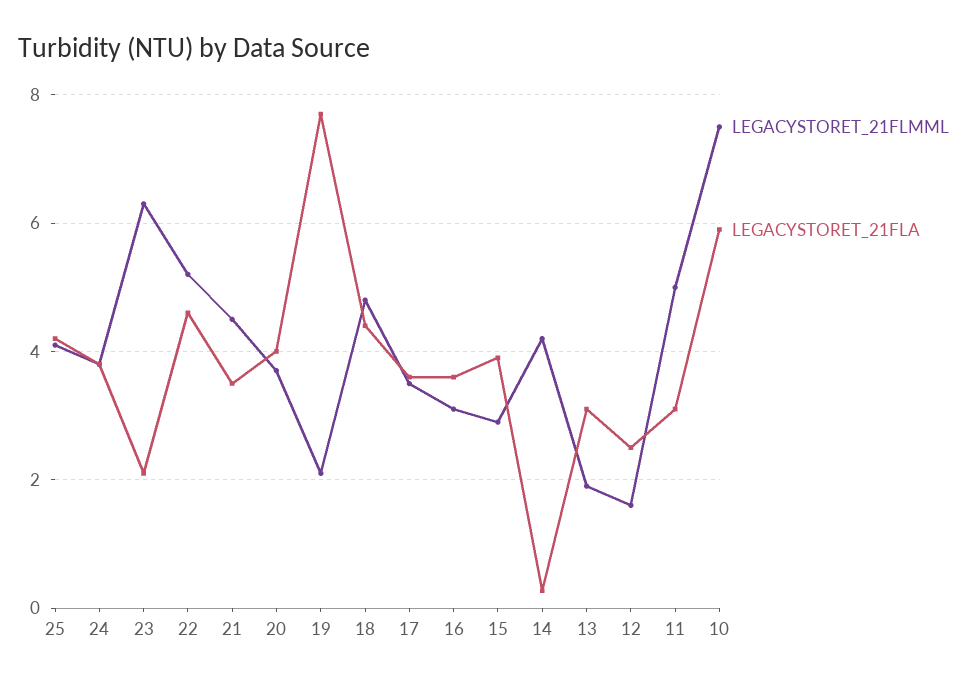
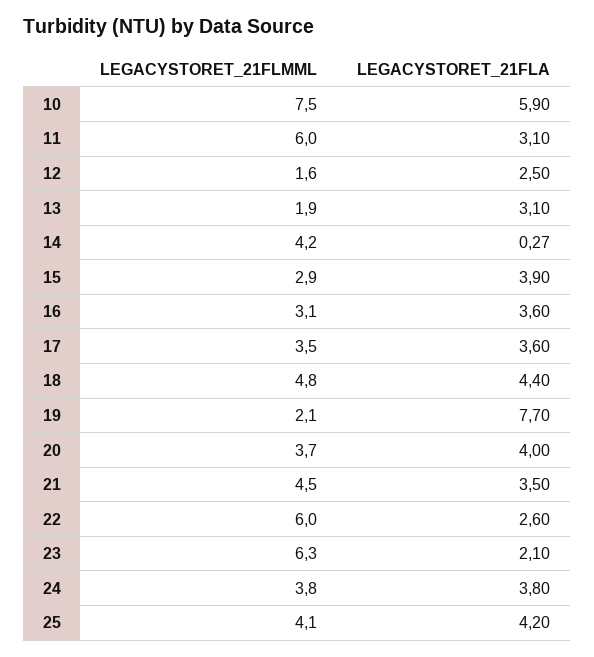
LEGACYSTORET_21FLMML, 22: 5.2 -> 6
LEGACYSTORET_21FLA, 22: 4.6 -> 2.6
LEGACYSTORET_21FLMML, 11: 5 -> 6

